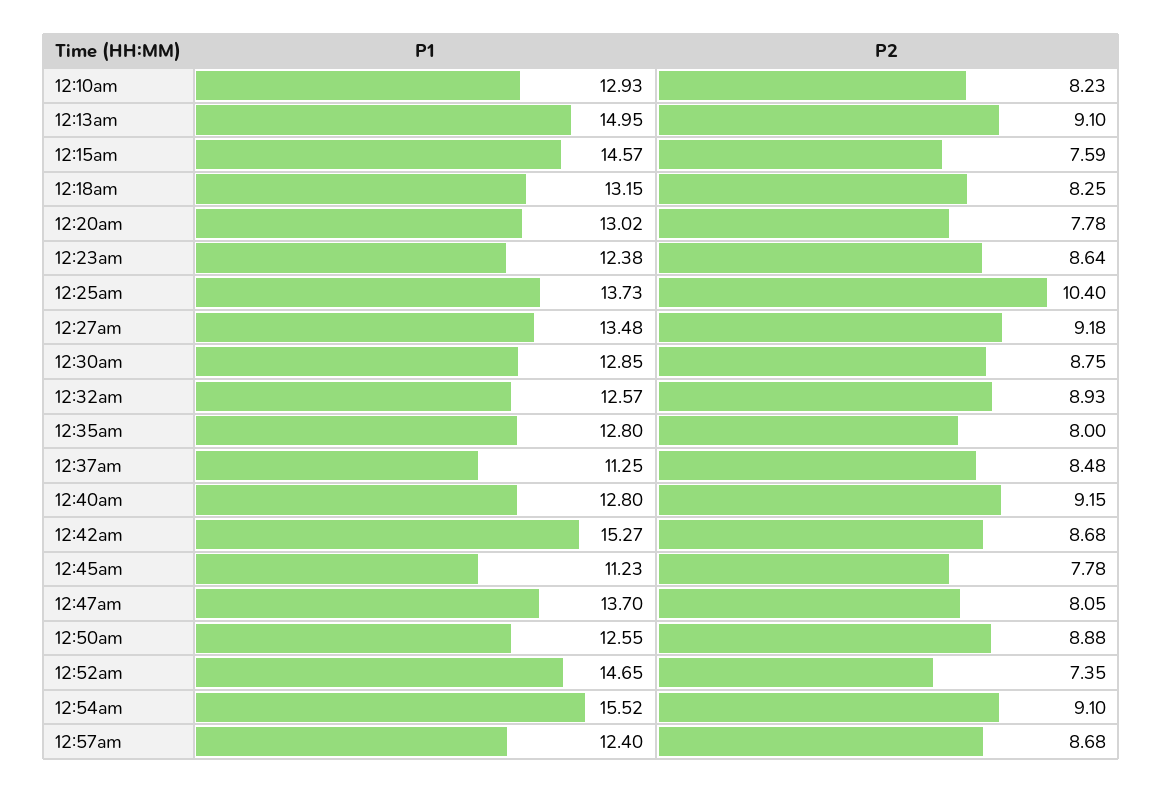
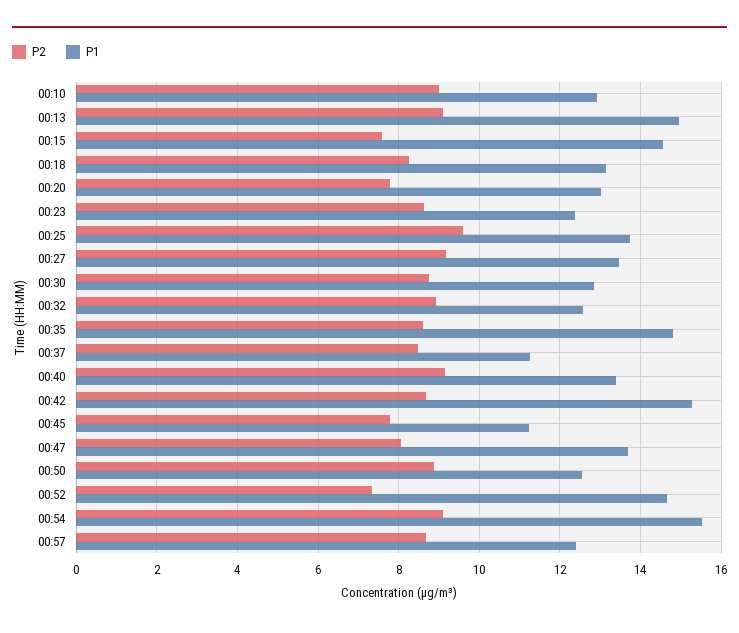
P2, 12:10am: 8.23 -> 9
P2, 12:25am: 10.4 -> 9.6
P1, 12:35am: 12.8 -> 14.8
P2, 12:35am: 8 -> 8.6
P1, 12:40am: 12.8 -> 13.4

